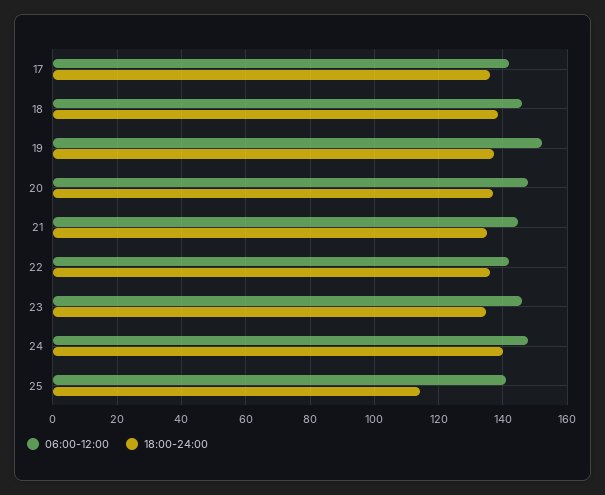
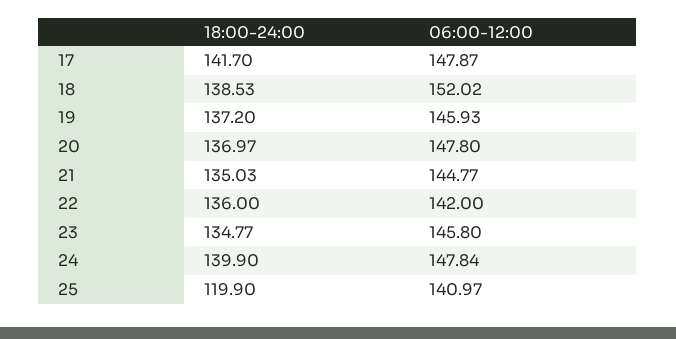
06:00-12:00, 17: 142 -> 147.87
18:00-24:00, 17: 136 -> 141.7
06:00-12:00, 18: 146 -> 152.02
06:00-12:00, 19: 152 -> 145.93
18:00-24:00, 25: 114 -> 119.9

